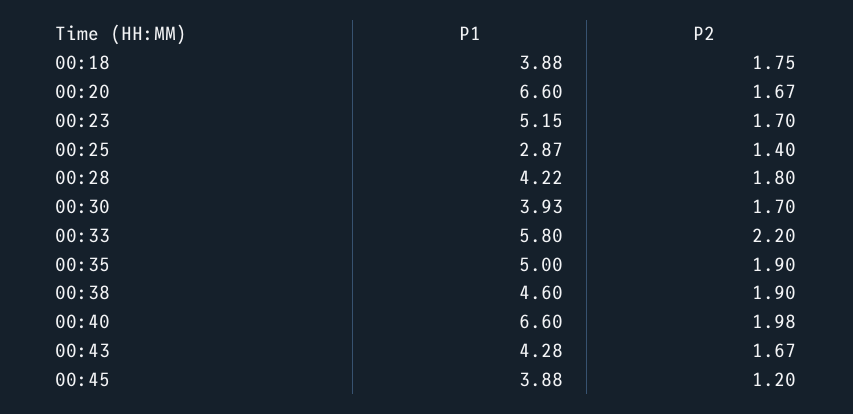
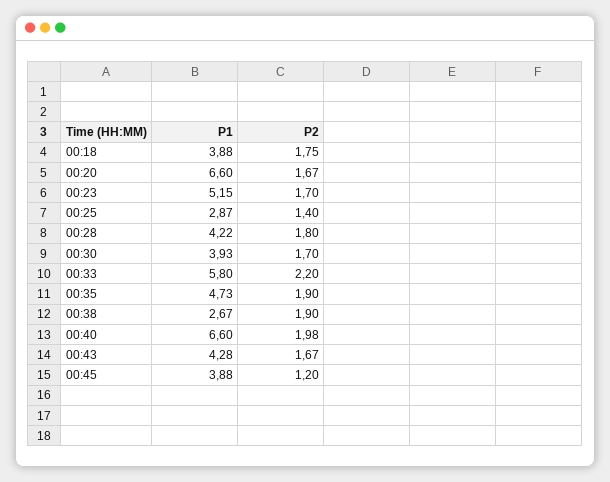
P1, 00:35: 5 -> 4.73
P1, 00:38: 4.6 -> 2.67

